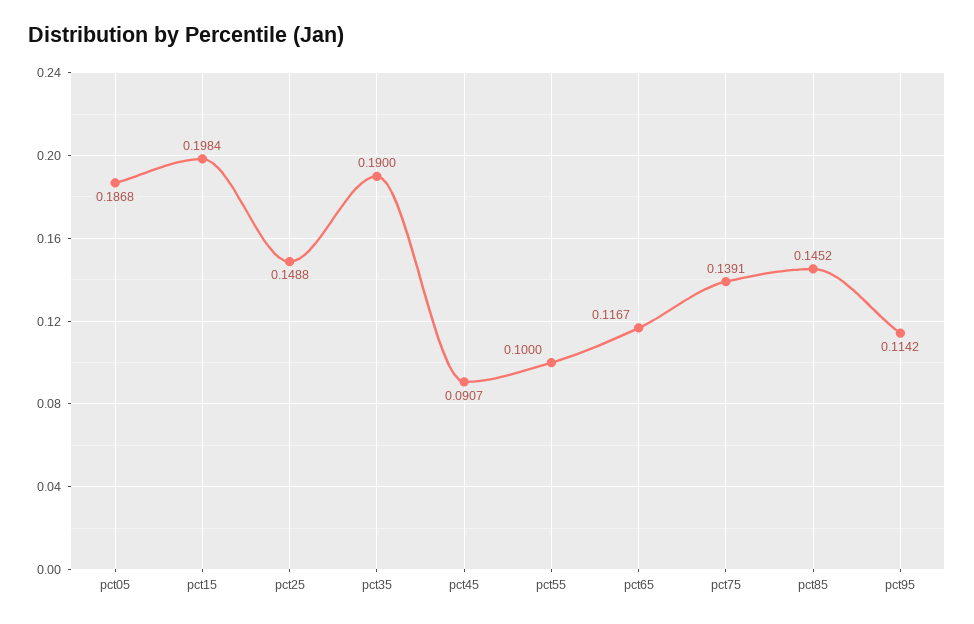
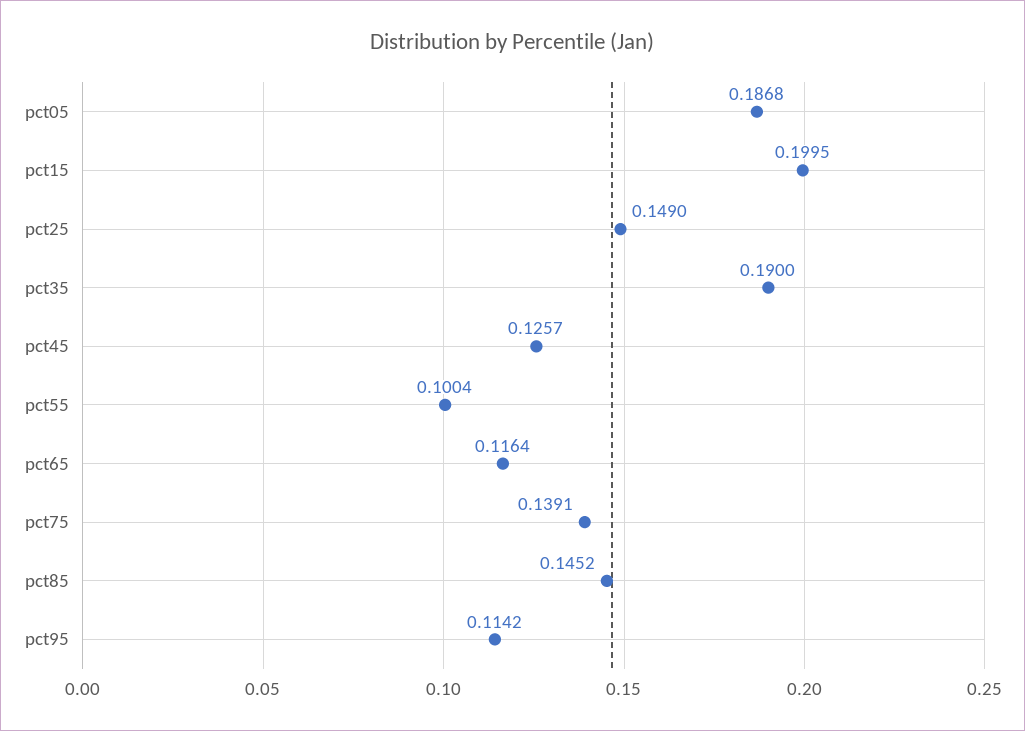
pct15: 0.1984 -> 0.1995
pct25: 0.1488 -> 0.149
pct45: 0.0907 -> 0.1257
pct55: 0.1 -> 0.1004
pct65: 0.1167 -> 0.1164

